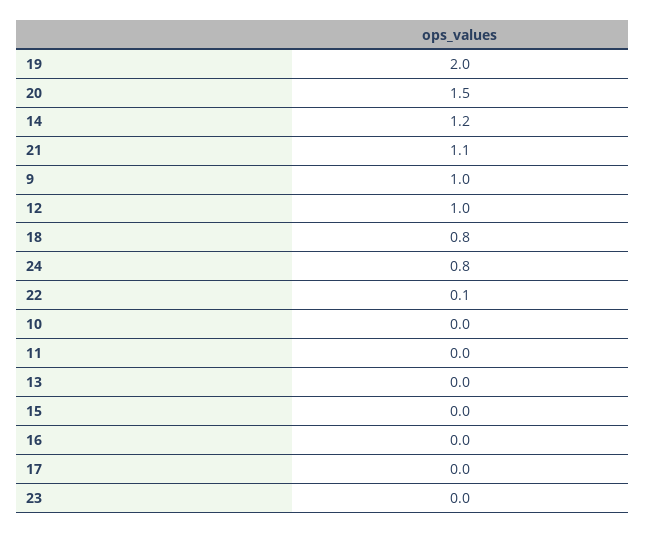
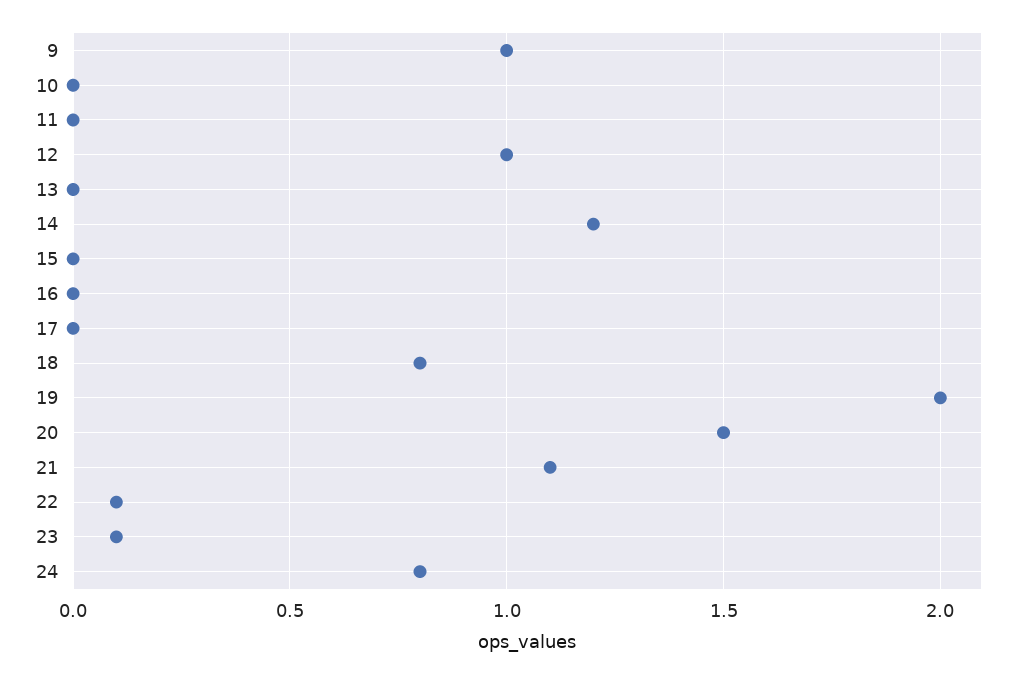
23: 0 -> 0.1

